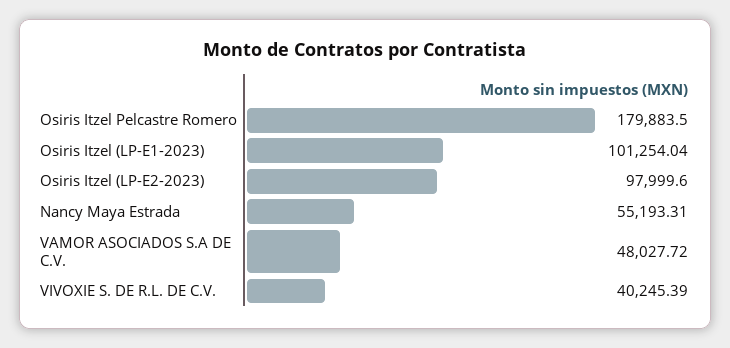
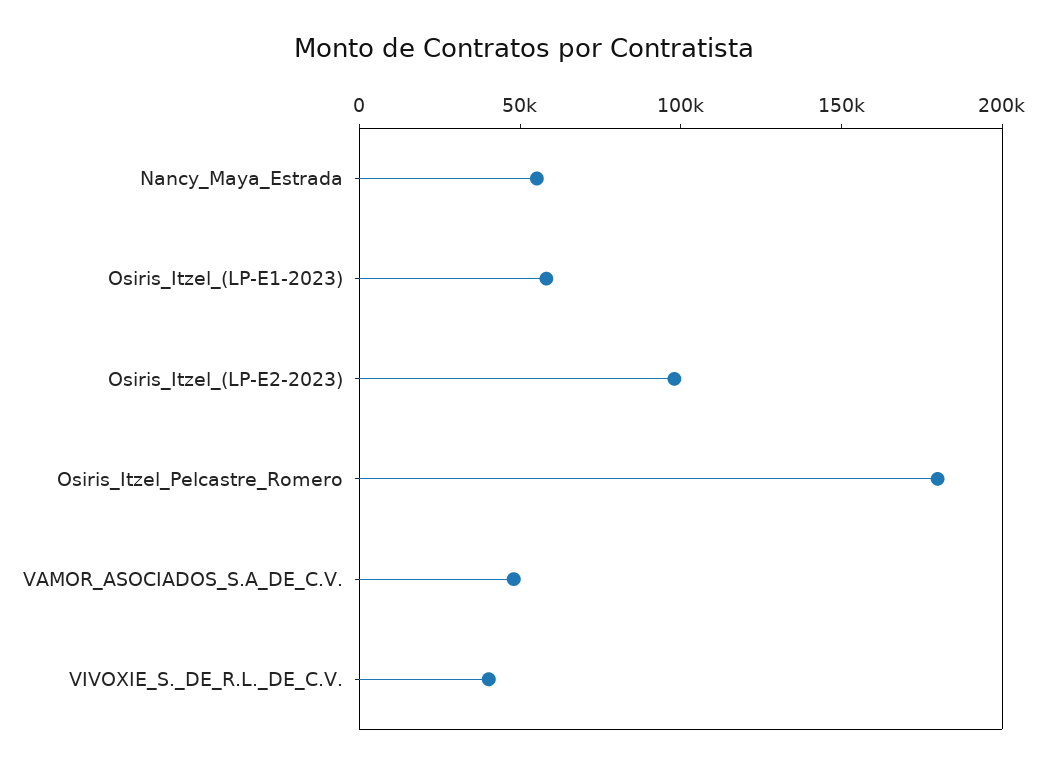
Osiris Itzel (LP-E1-2023): 101254.04 -> 60000

